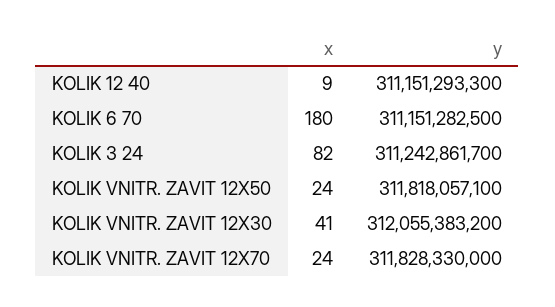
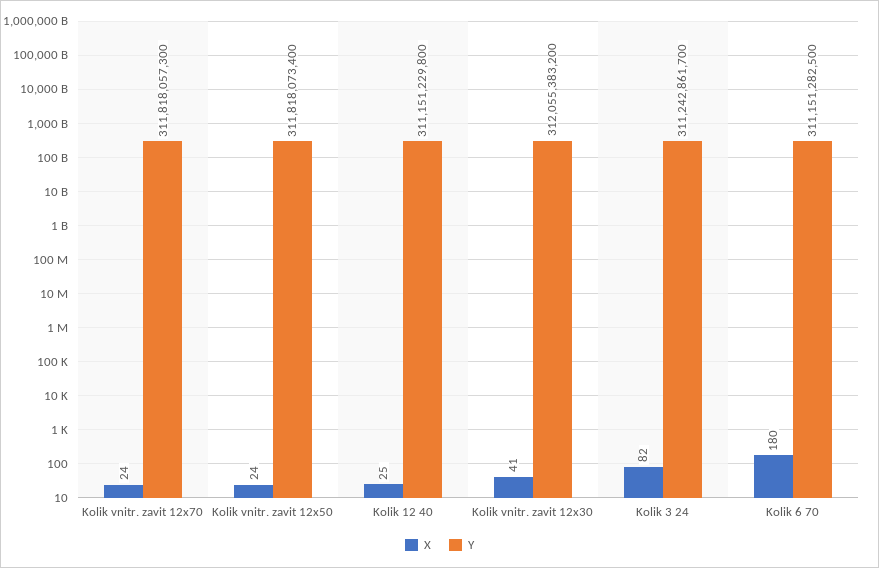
x, KOLIK 12 40: 9 -> 25
y, KOLIK 12 40: 311151293300 -> 311151229800
y, KOLIK VNITR. ZAVIT 12X50: 311818057100 -> 311818073400
y, KOLIK VNITR. ZAVIT 12X70: 311828330000 -> 311818057300

